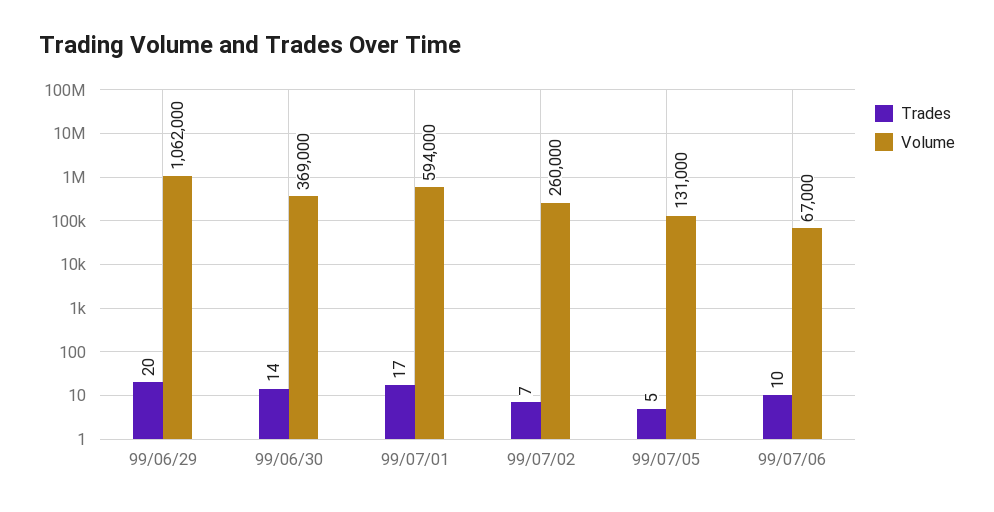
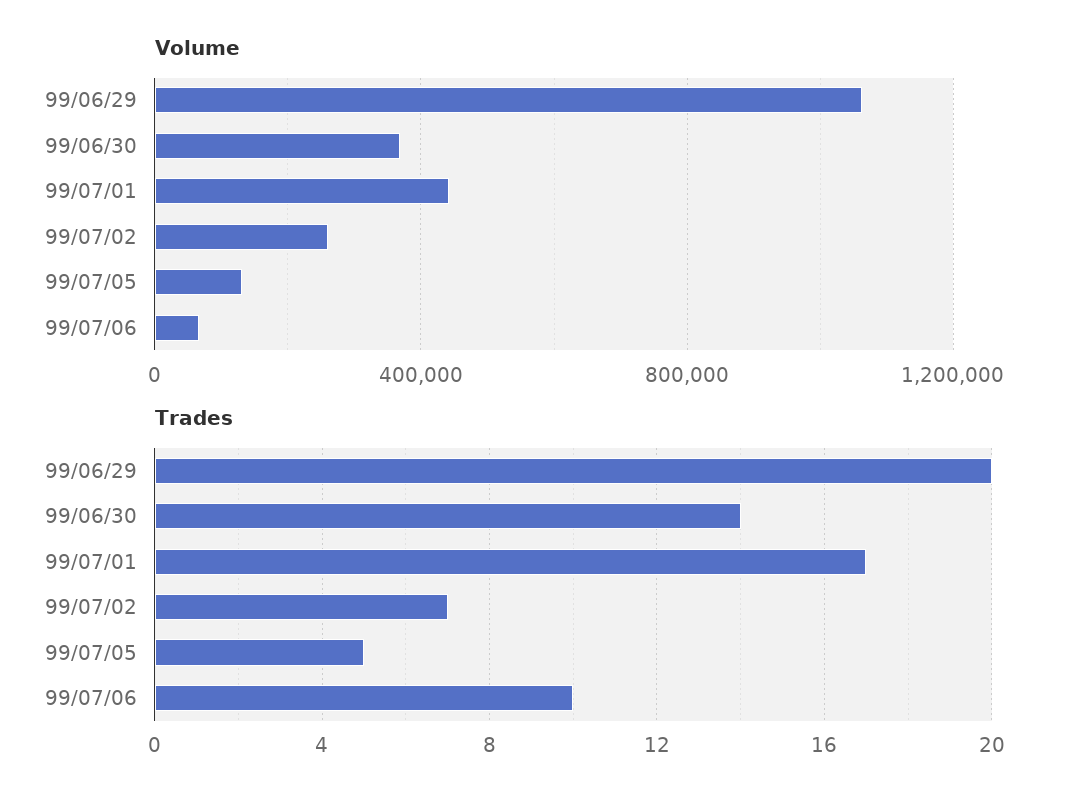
Volume, 99/07/01: 594000 -> 450000

